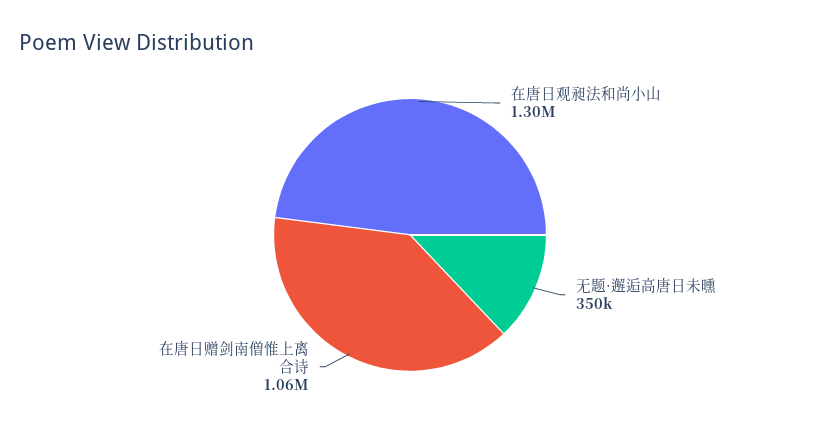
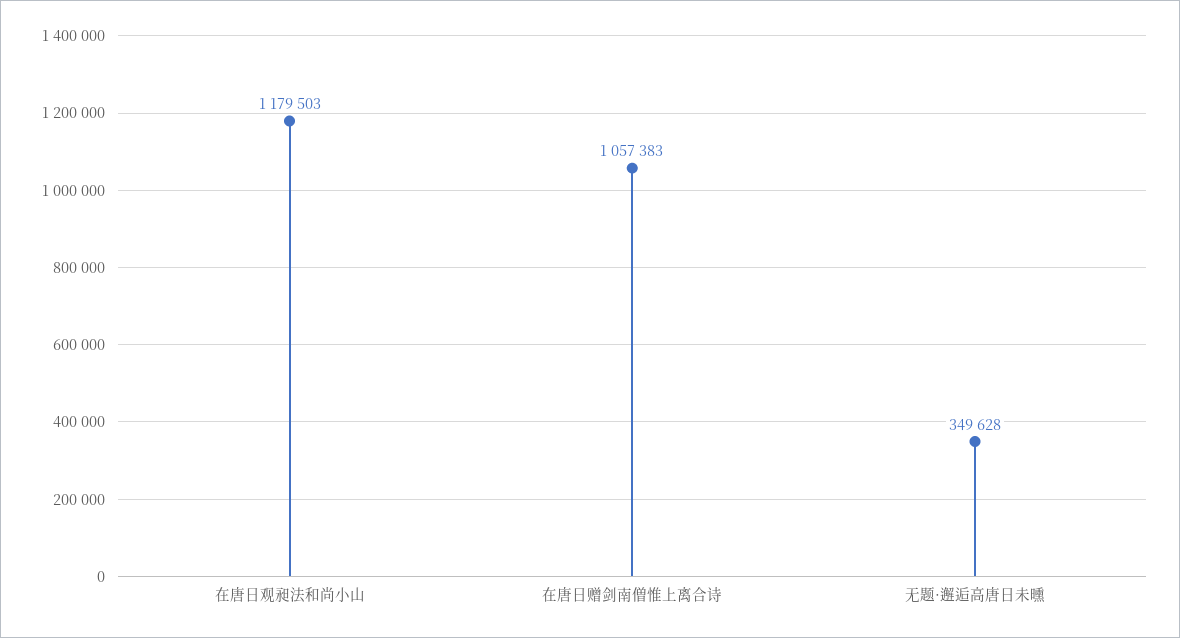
在唐日观昶法和尚小山: 1300000 -> 1179503

